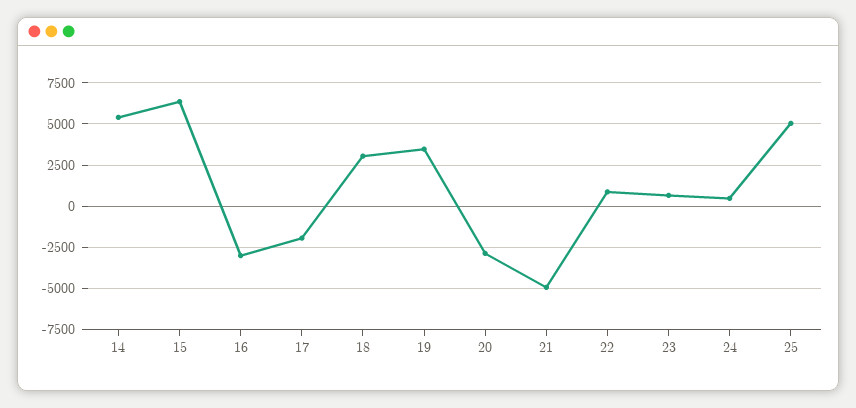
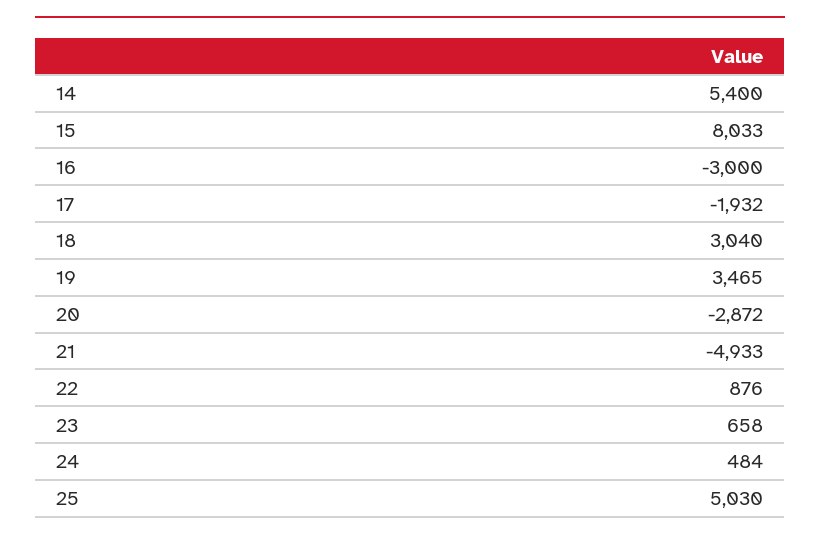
15: 6500 -> 8033

